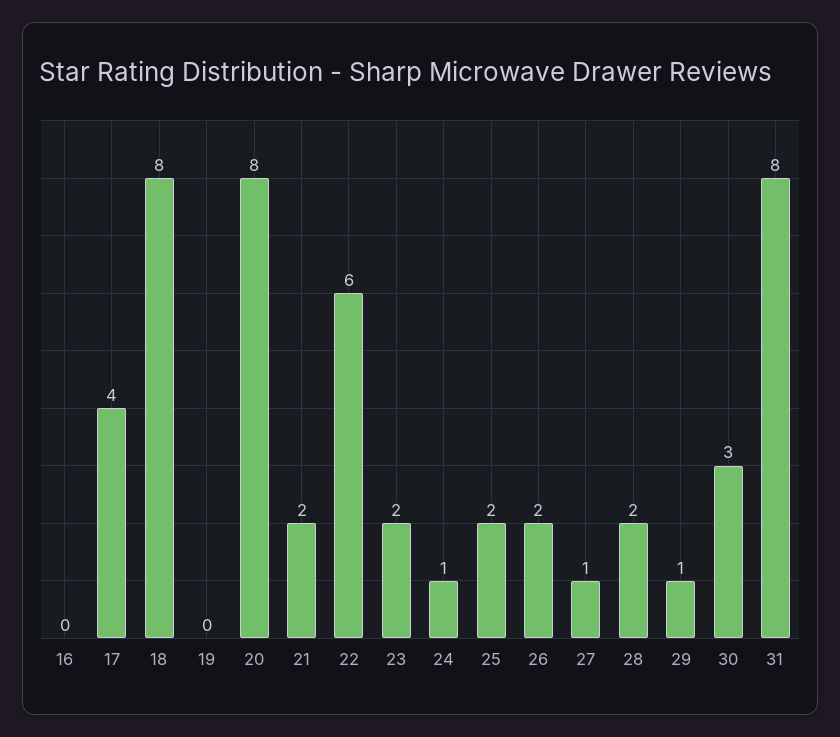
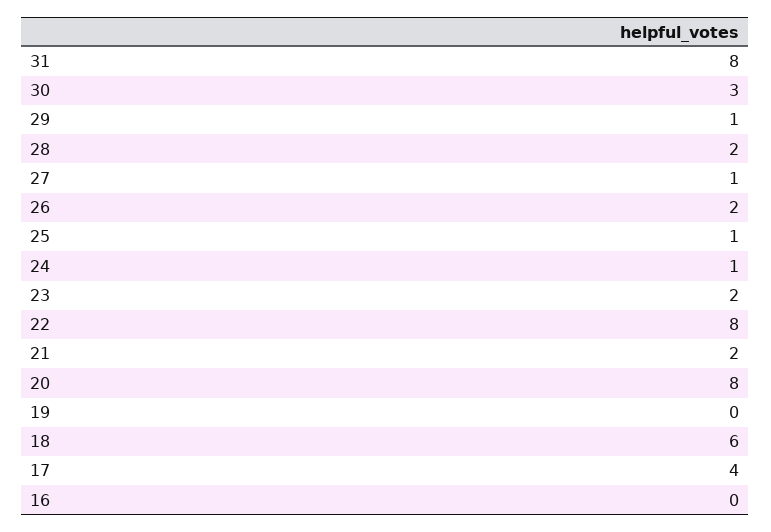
18: 8 -> 6
22: 6 -> 8
25: 2 -> 1

